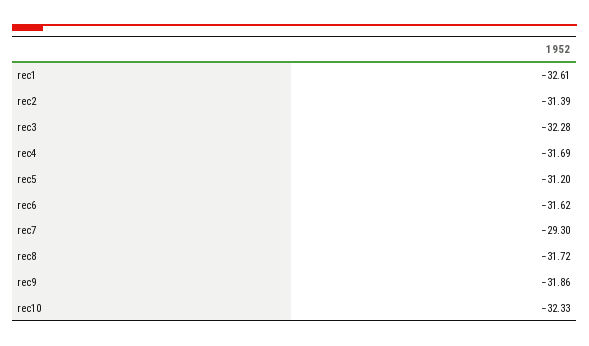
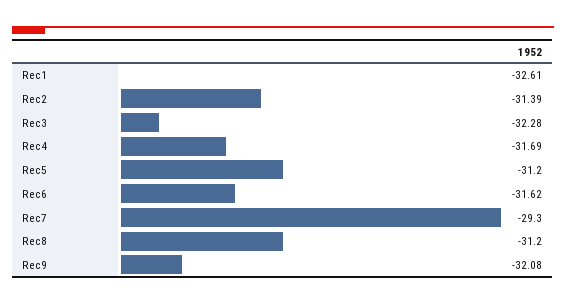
rec8: -31.72 -> -31.2
rec9: -31.86 -> -32.08
rec10: -32.33 -> none

